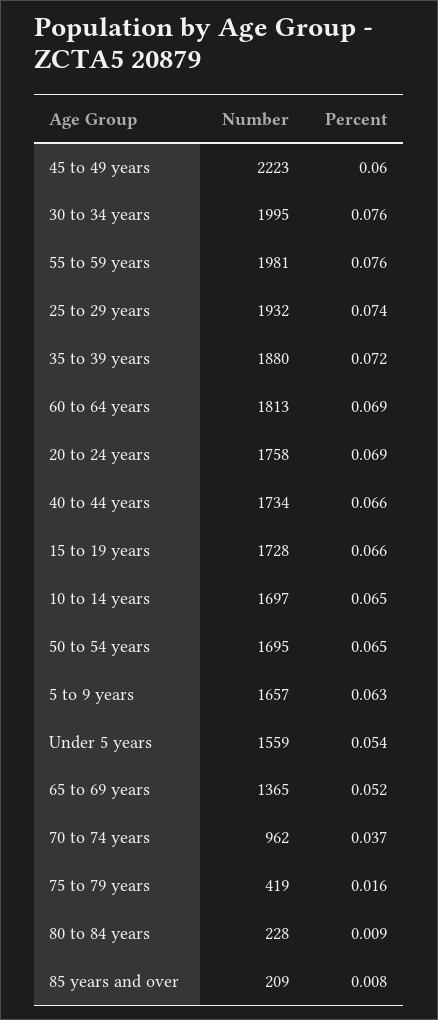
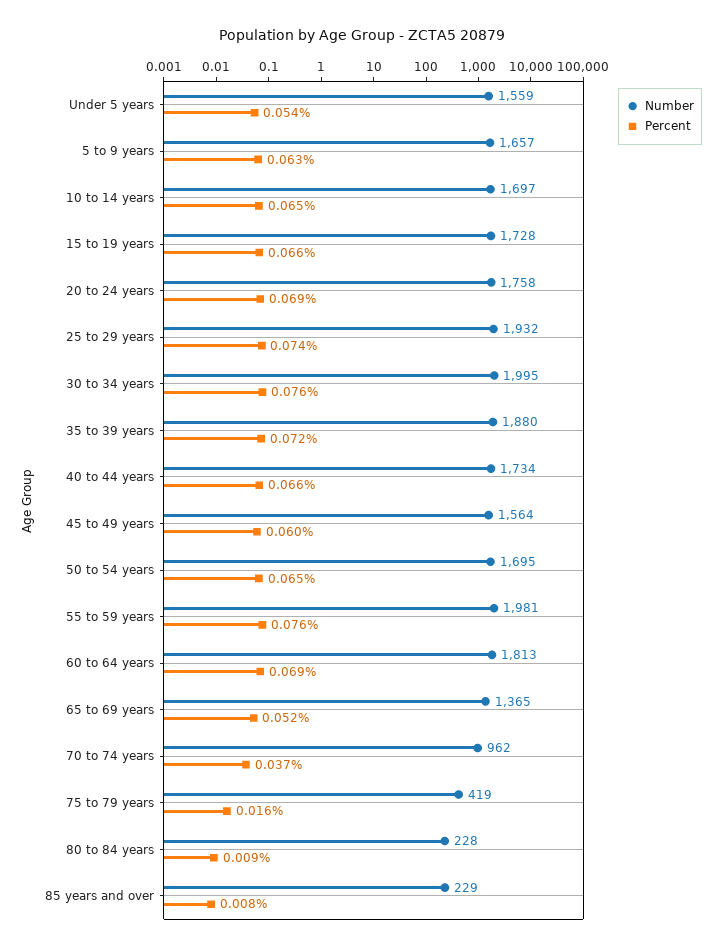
Number, 45 to 49 years: 2223 -> 1564
Number, 85 years and over: 209 -> 229

